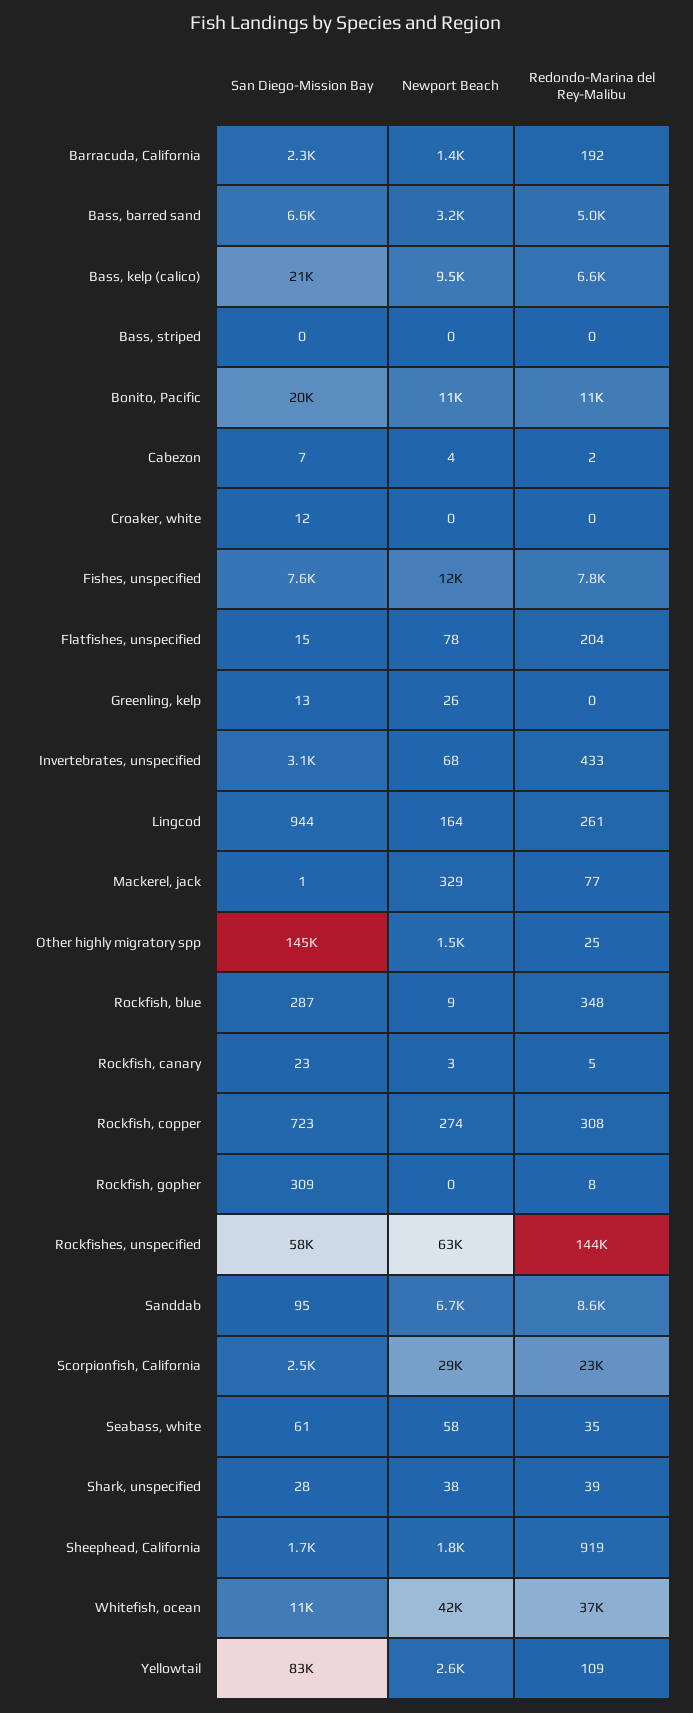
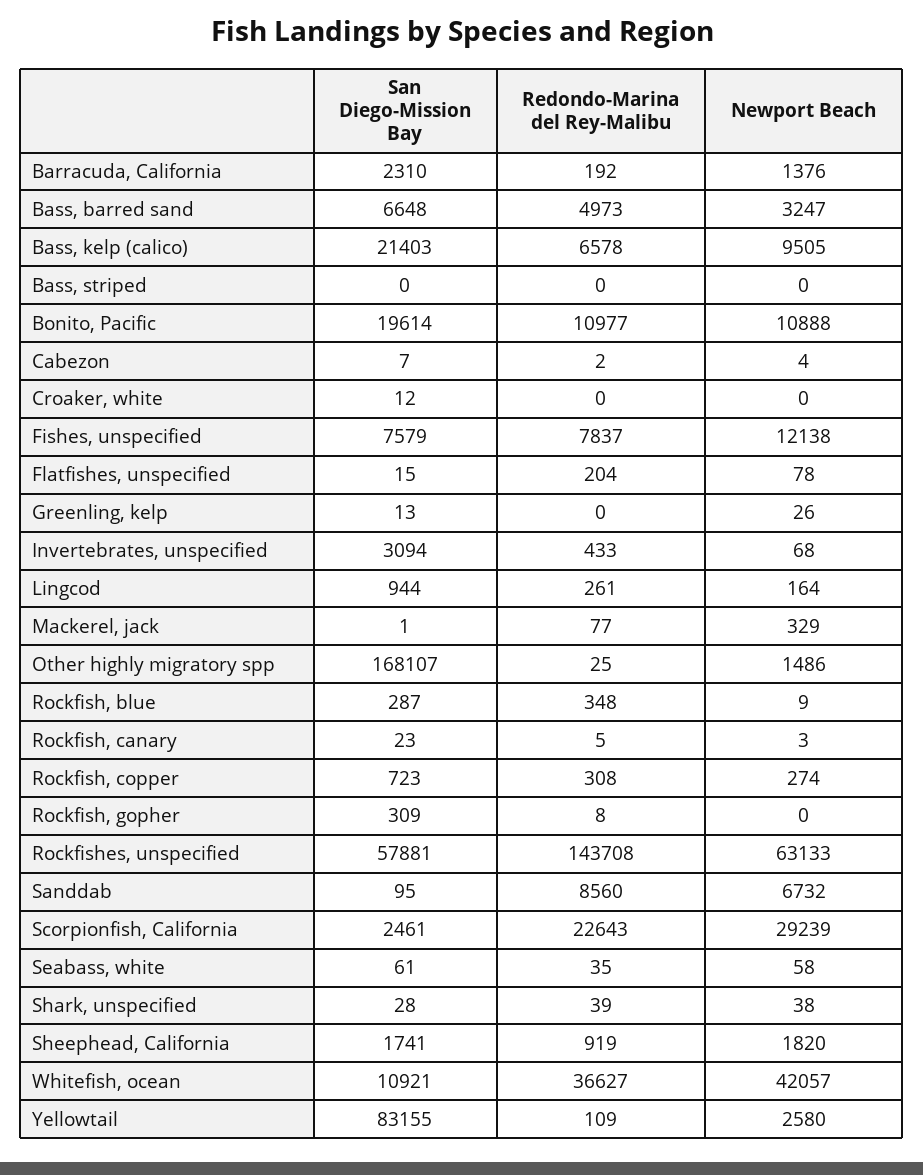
San Diego-Mission Bay, Other highly migratory spp: 145000 -> 168107

